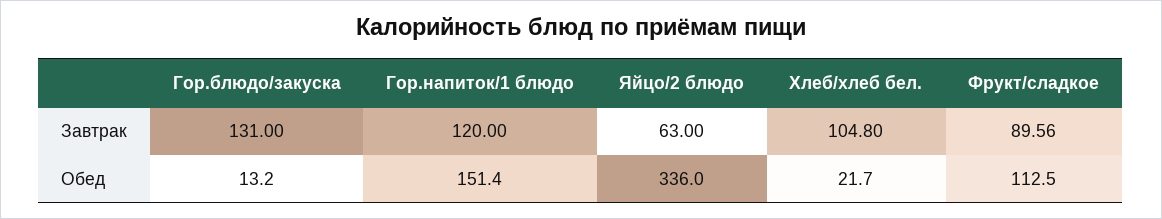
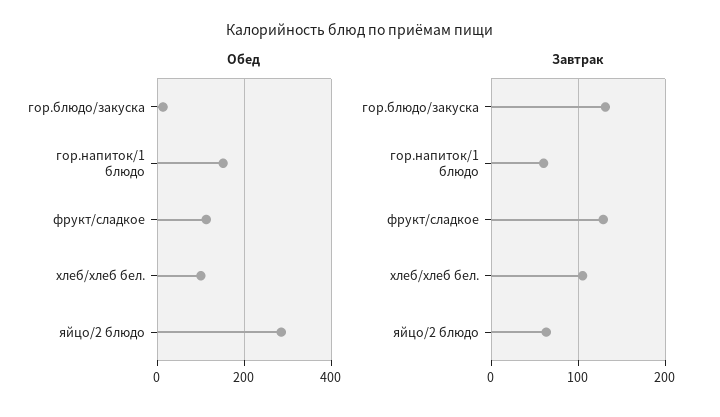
Завтрак, Гор.напиток/1 блюдо: 120 -> 60
Завтрак, Фрукт/сладкое: 89.56 -> 130
Обед, Яйцо/2 блюдо: 336 -> 280
Обед, Хлеб/хлеб бел.: 21.7 -> 100

